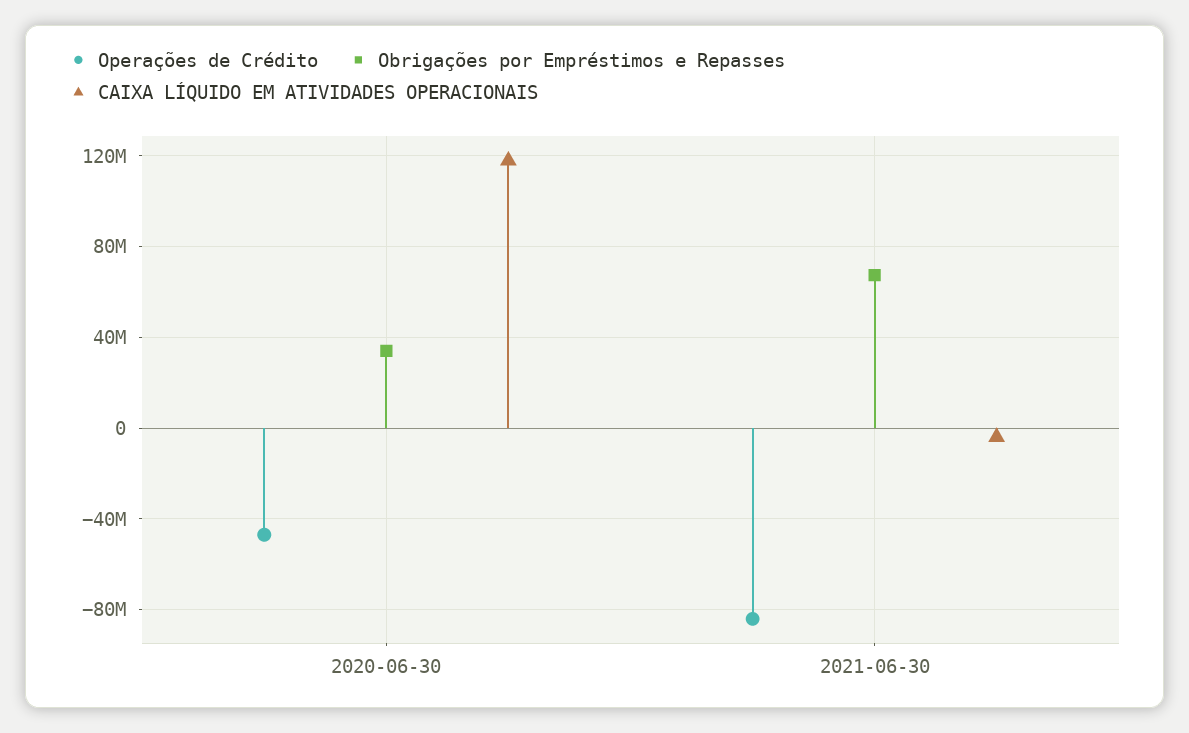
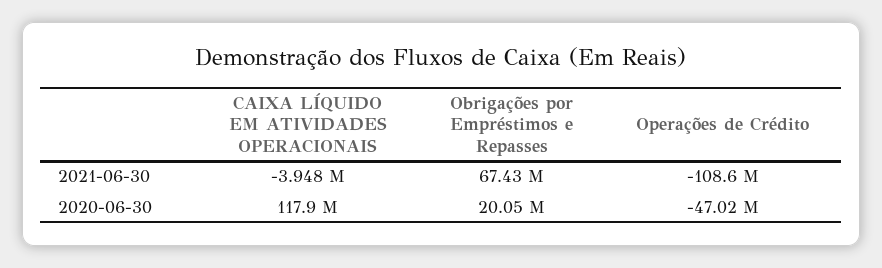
Obrigações por Empréstimos e Repasses, 2020-06-30: 35000000 -> 20050000
Operações de Crédito, 2021-06-30: -85000000 -> -108600000

